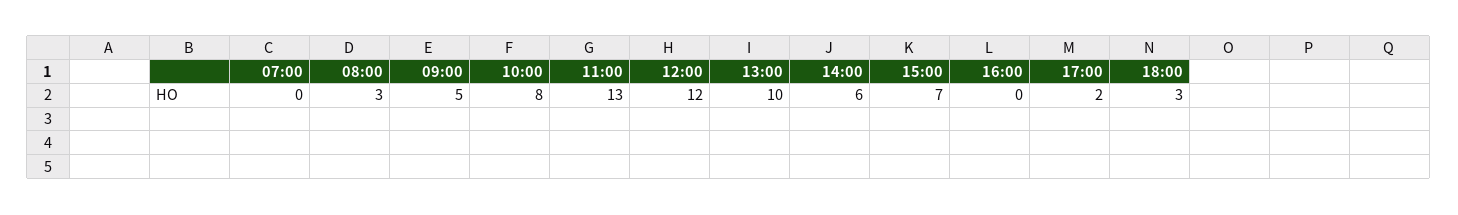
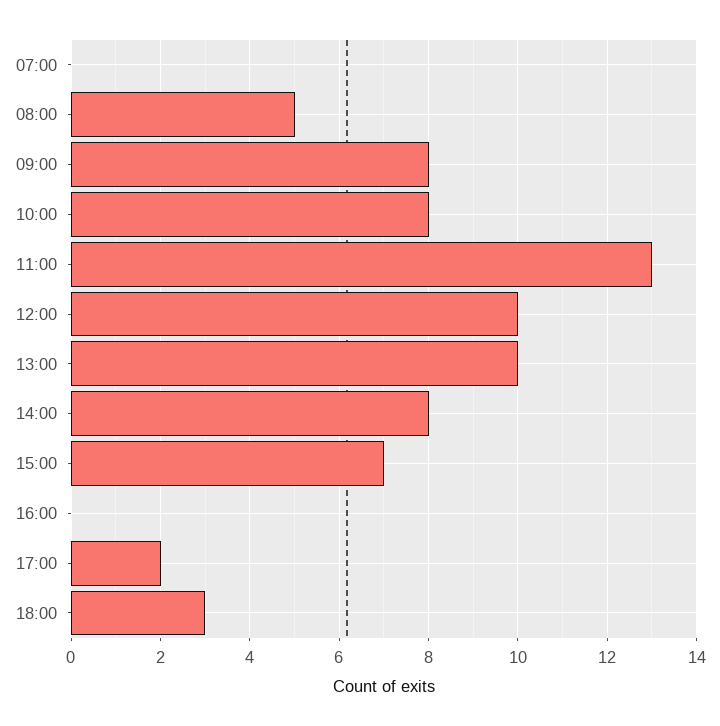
08:00: 3 -> 5
09:00: 5 -> 8
12:00: 12 -> 10
14:00: 6 -> 8

